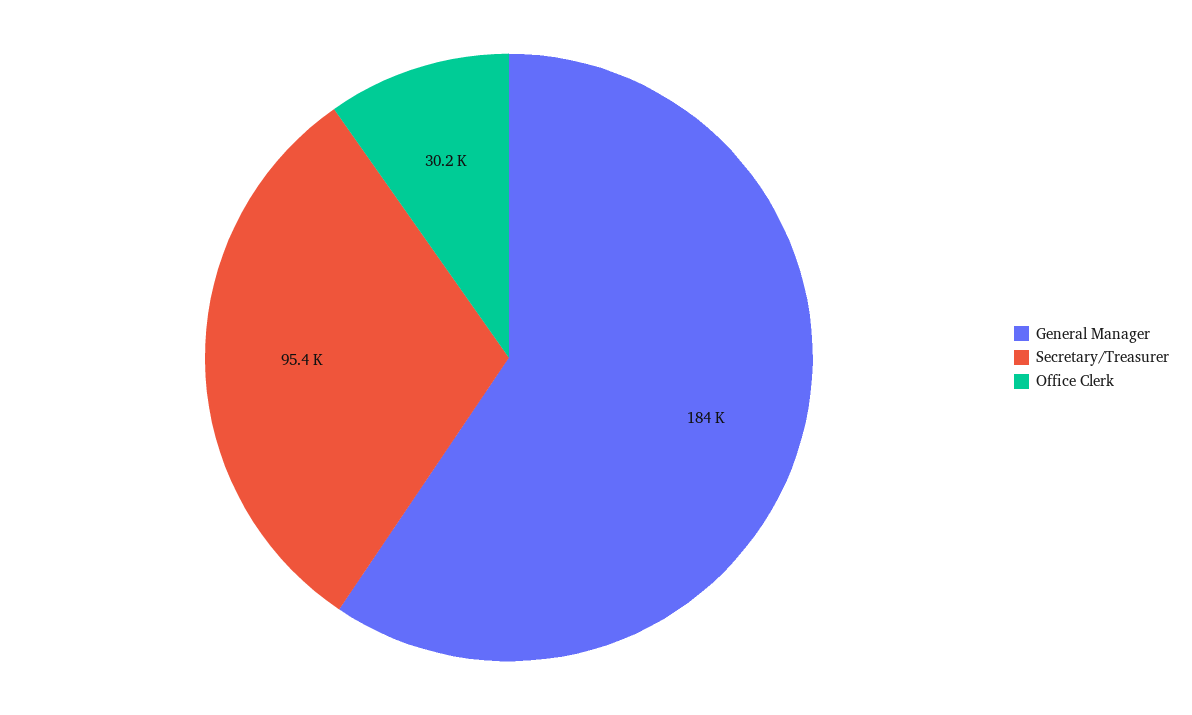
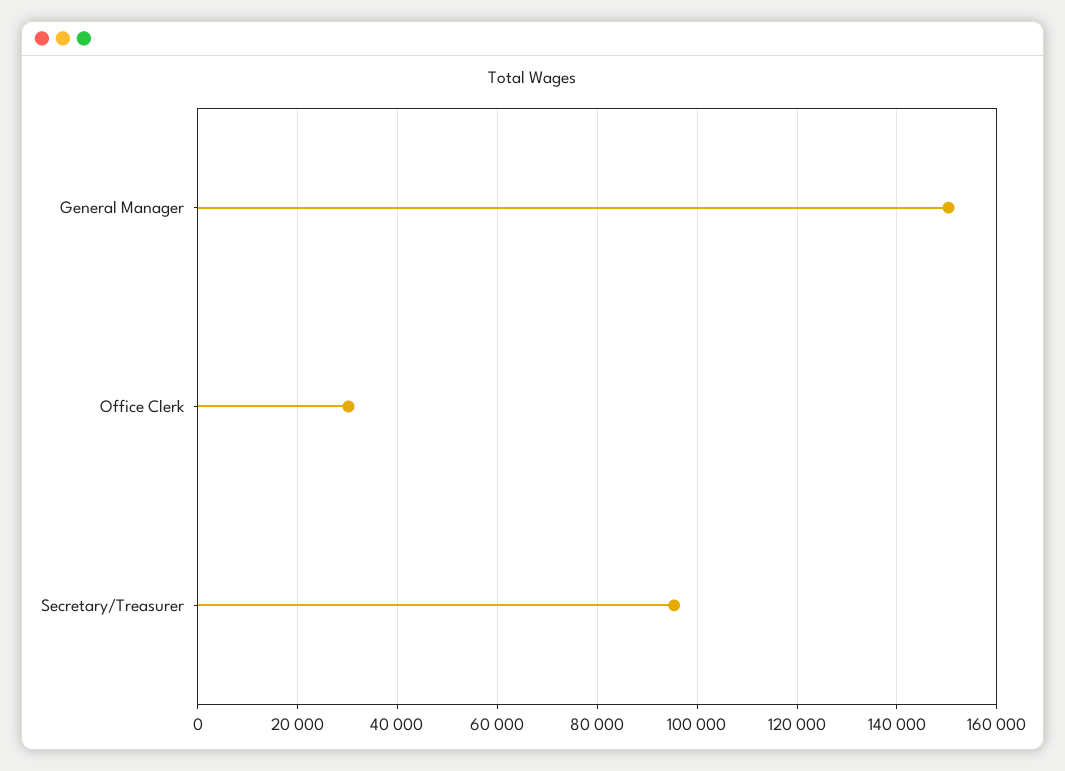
General Manager: 184000 -> 150000

